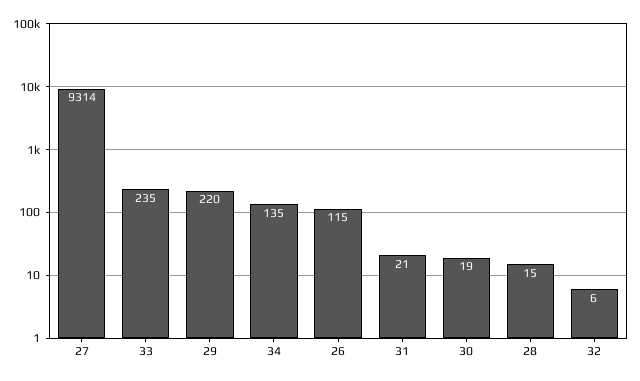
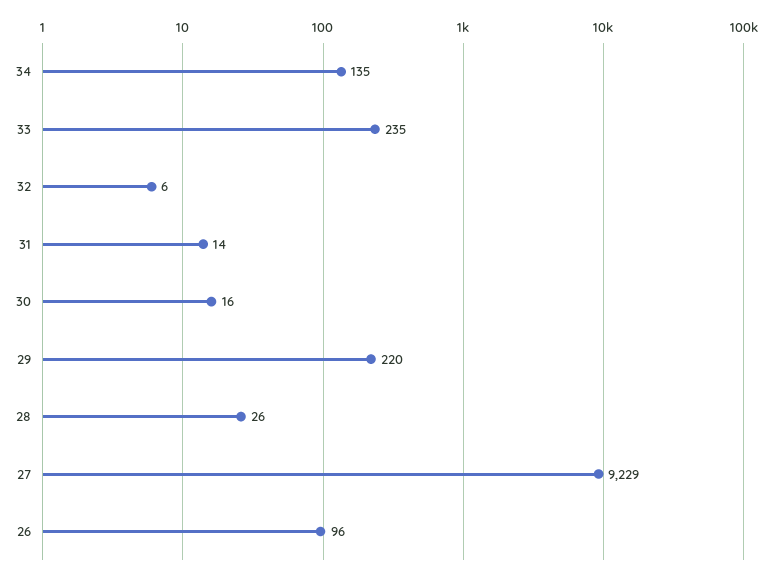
27: 9314 -> 9229
26: 115 -> 96
31: 21 -> 14
30: 19 -> 16
28: 15 -> 26

